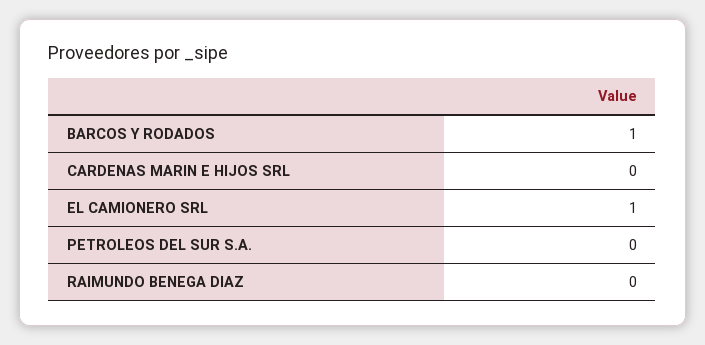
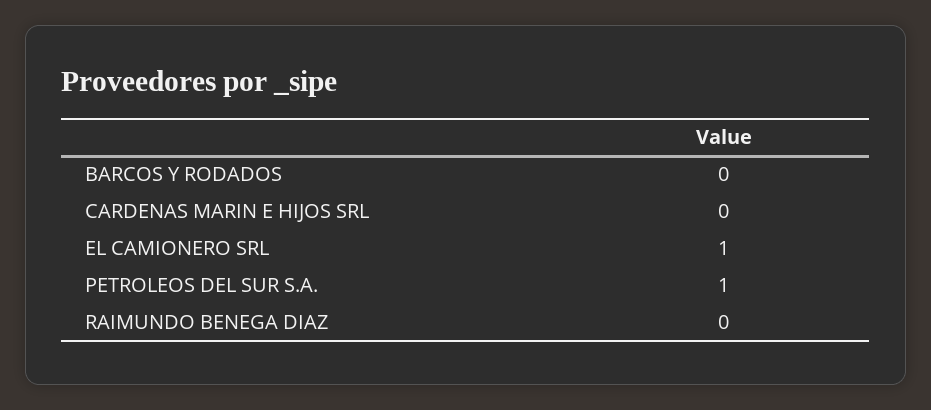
BARCOS Y RODADOS: 1 -> 0
PETROLEOS DEL SUR S.A.: 0 -> 1

